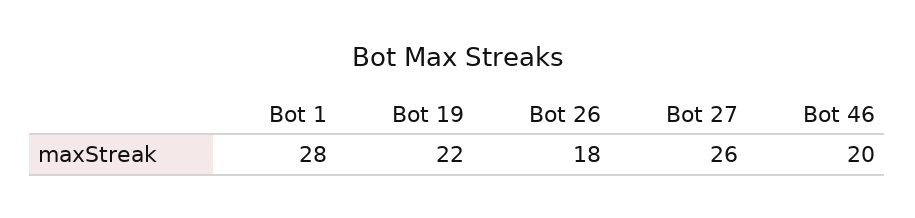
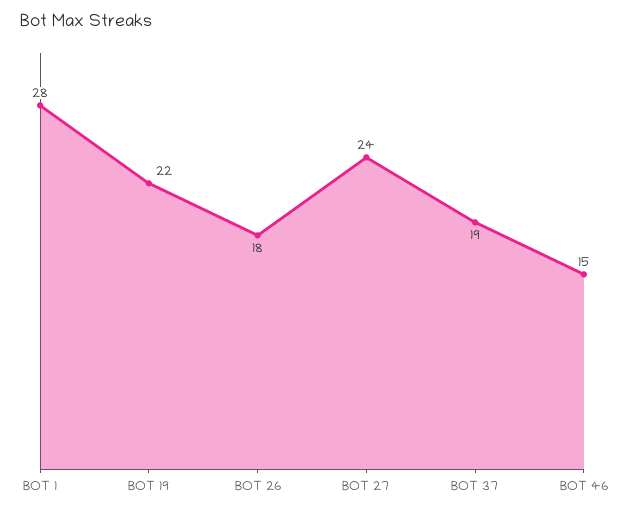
Bot 27: 26 -> 24
Bot 46: 20 -> 15
BOT 37: none -> 19

